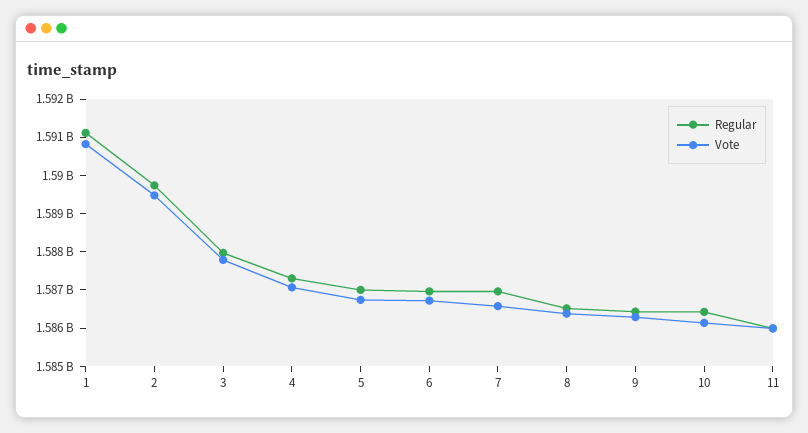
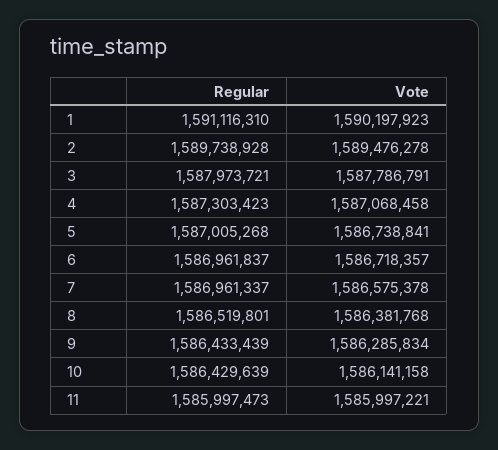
Vote, 1: 1590750000 -> 1590197923

